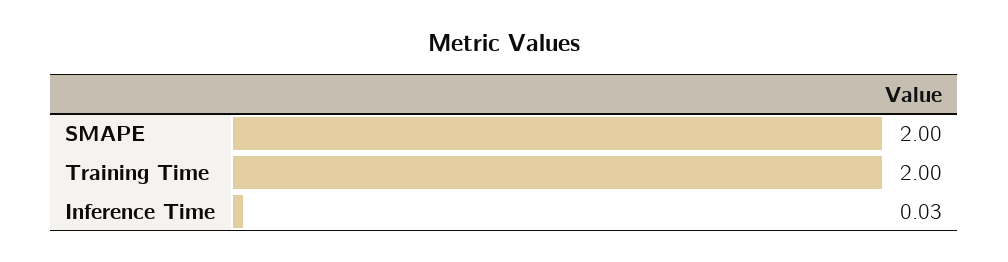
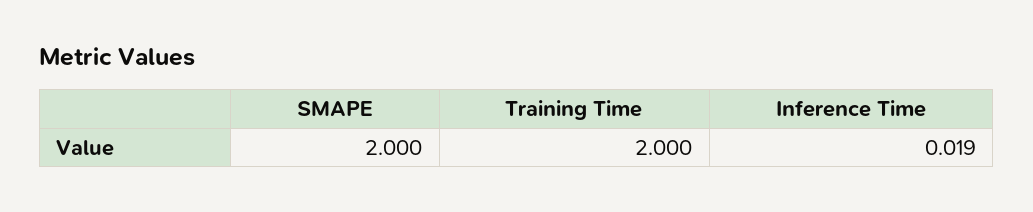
Inference Time: 0.03 -> 0.019

